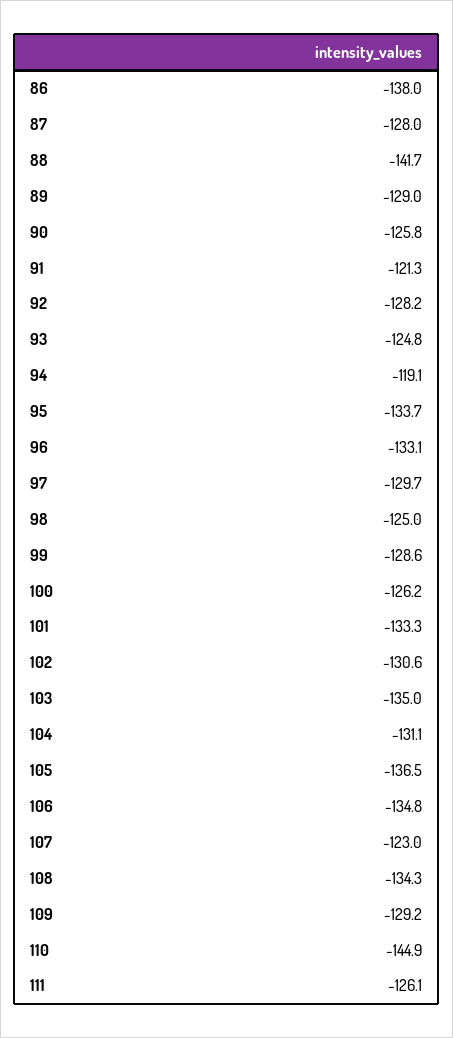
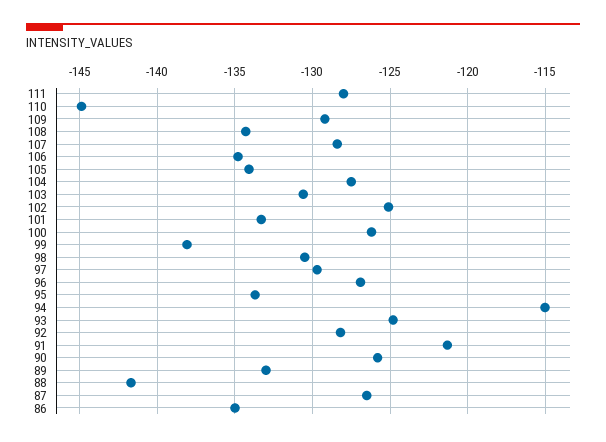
86: -138 -> -135
87: -128 -> -126.5
89: -129 -> -133
94: -119.1 -> -115
96: -133.1 -> -127
98: -125 -> -130.5
99: -128.6 -> -138
102: -130.6 -> -125
103: -135 -> -130.5
104: -131.1 -> -127.5
105: -136.5 -> -134
107: -123 -> -128.5
111: -126.1 -> -128

